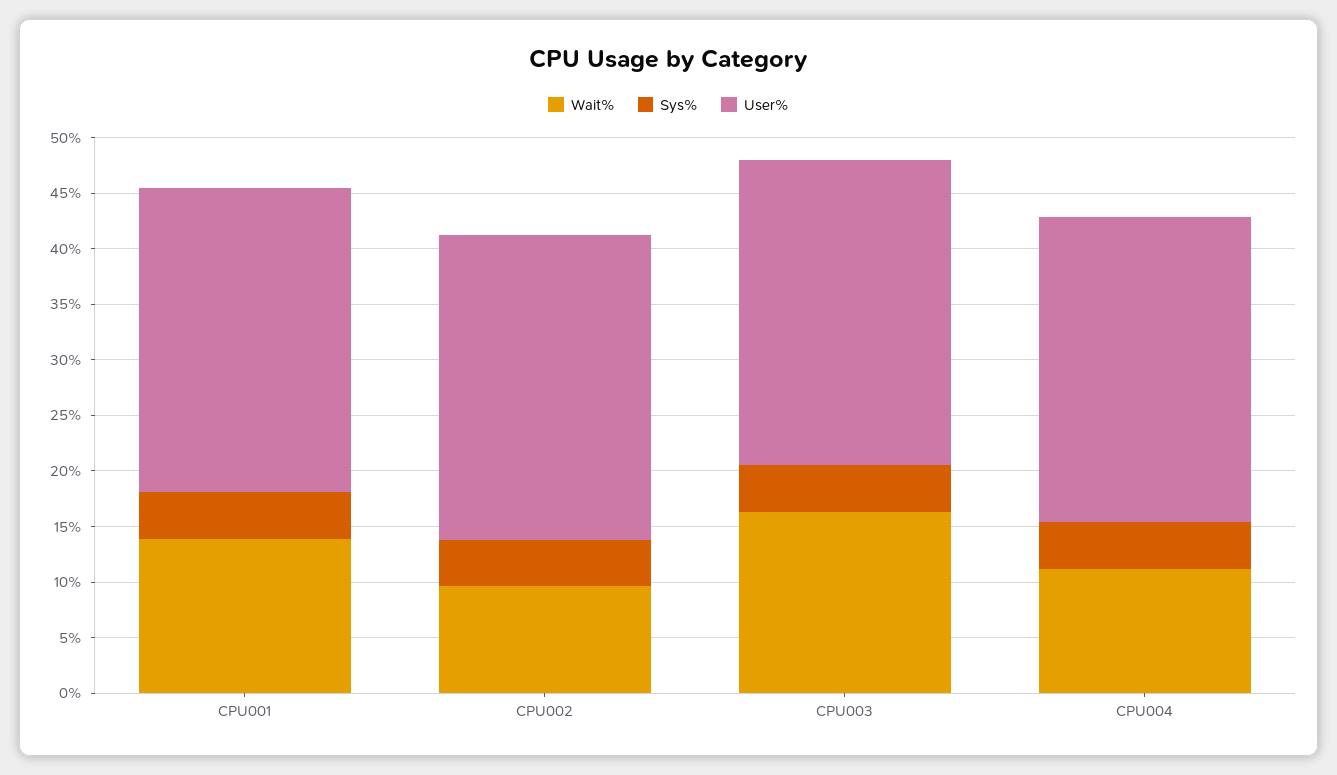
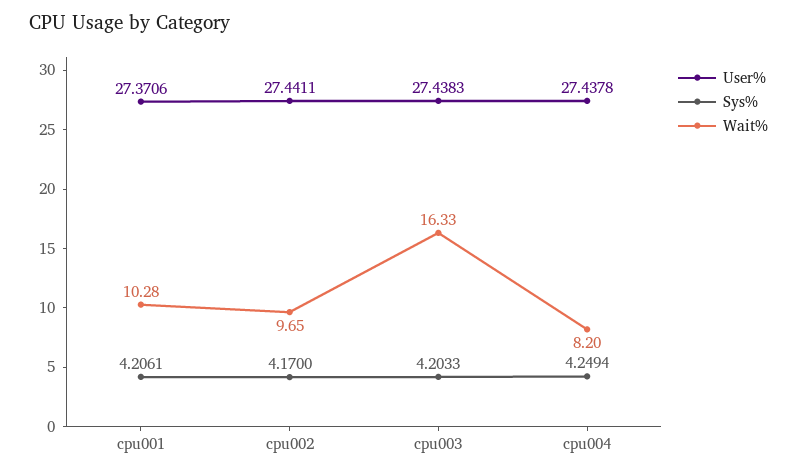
Wait%, CPU001: 14 -> 10.28
Wait%, CPU004: 11 -> 8.2

